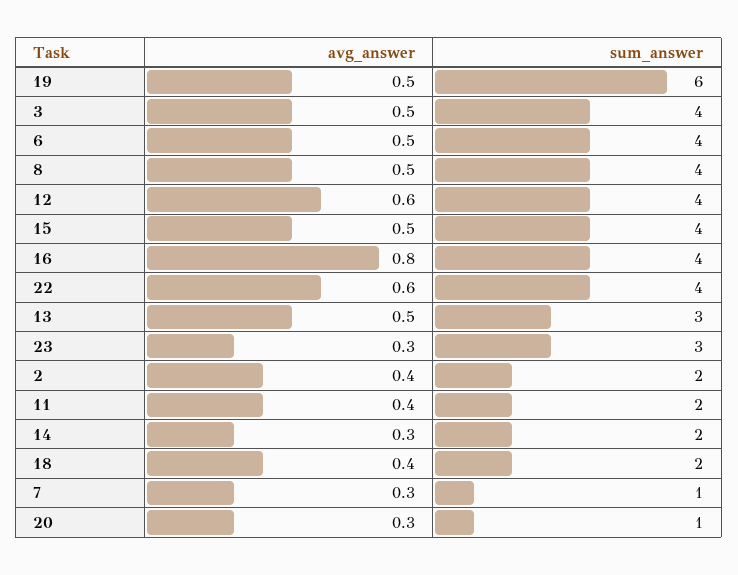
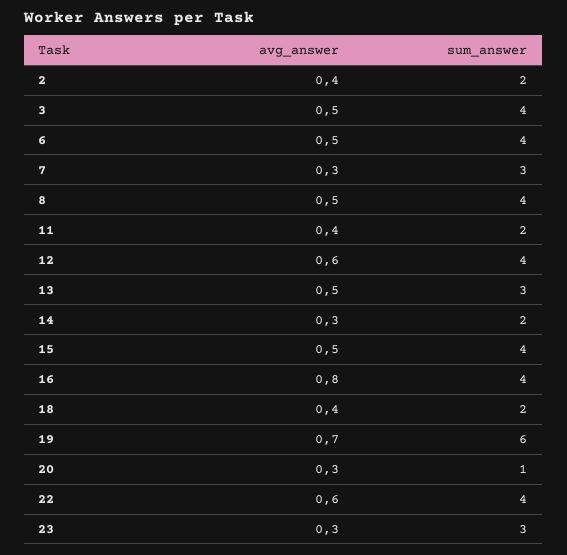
avg_answer, 19: 0.5 -> 0.7
sum_answer, 7: 1 -> 3

